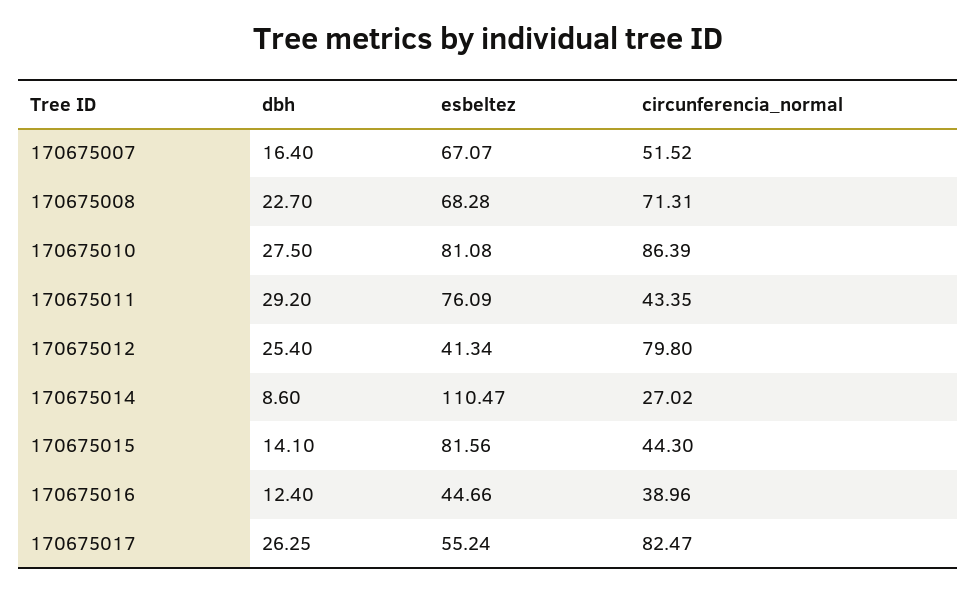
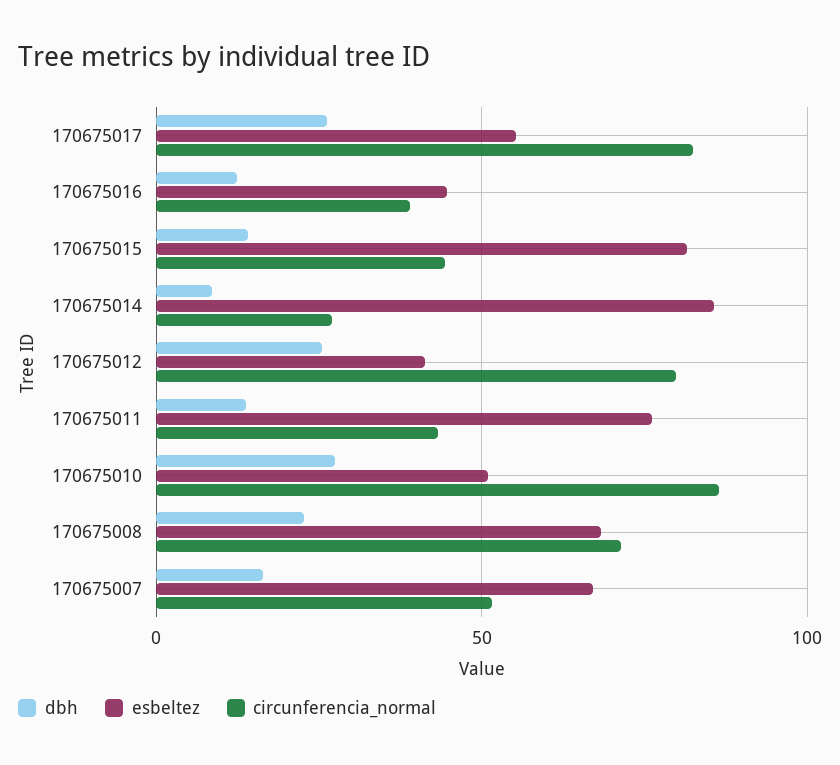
esbeltez, 170675010: 81.08 -> 50
dbh, 170675011: 29.2 -> 15
esbeltez, 170675014: 110.47 -> 85

